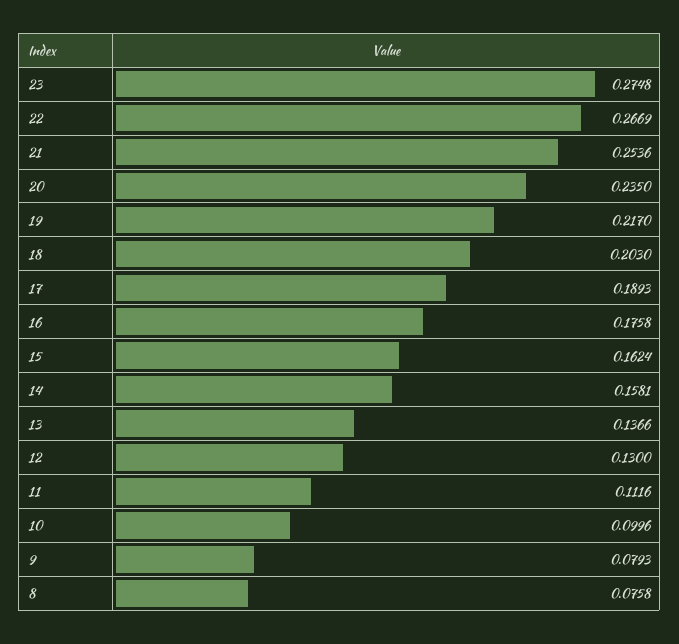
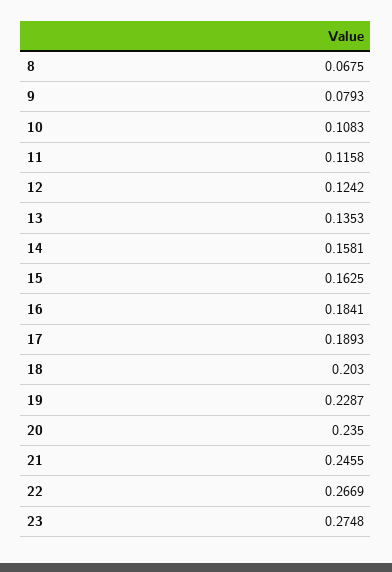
21: 0.2536 -> 0.2455
19: 0.217 -> 0.2287
16: 0.1758 -> 0.1841
15: 0.1624 -> 0.1625
13: 0.1366 -> 0.1353
12: 0.13 -> 0.1242
11: 0.1116 -> 0.1158
10: 0.0996 -> 0.1083
8: 0.0758 -> 0.0675

